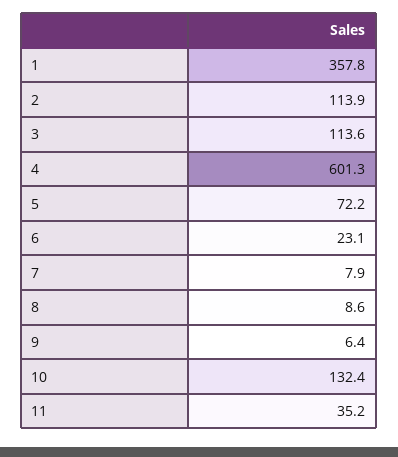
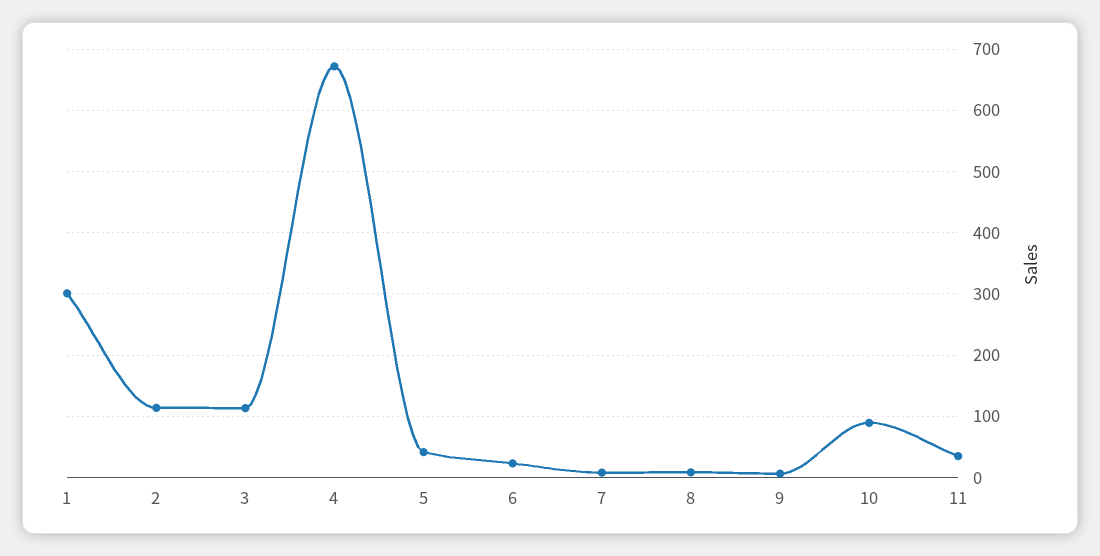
1: 357.8 -> 300
4: 601.3 -> 670
5: 72.2 -> 40
10: 132.4 -> 90

